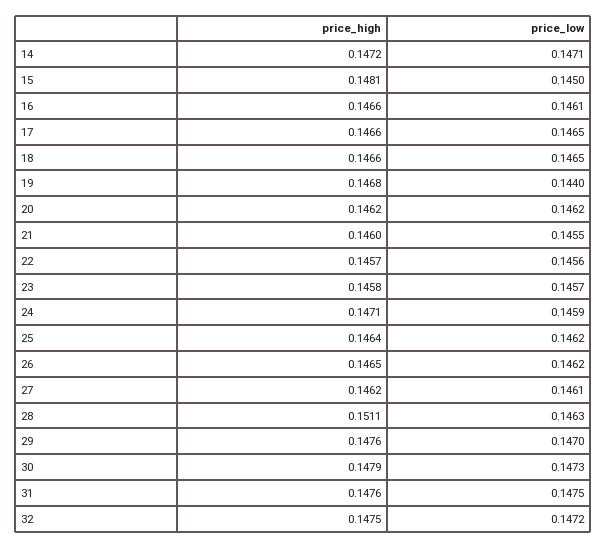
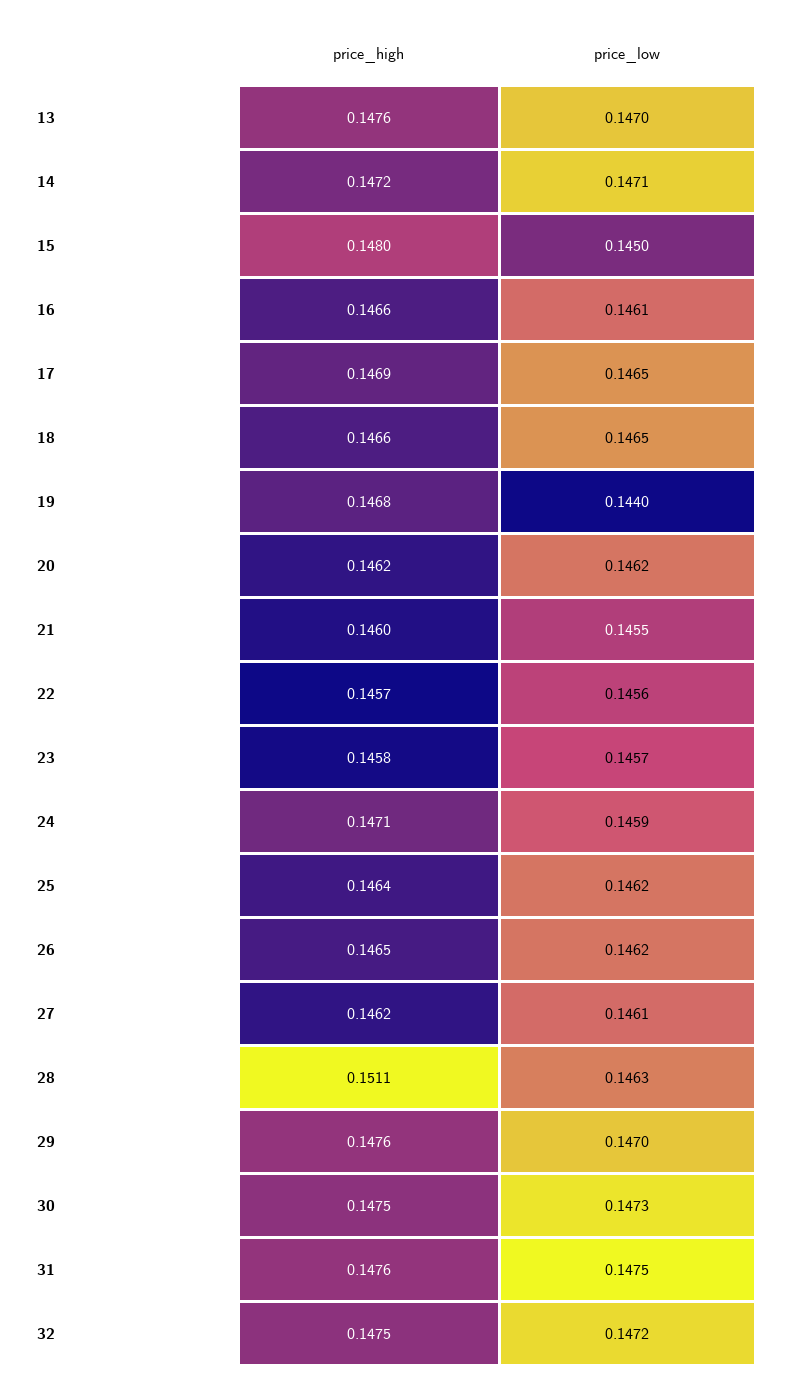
price_high, 15: 0.1481 -> 0.148
price_high, 17: 0.1466 -> 0.1469
price_high, 30: 0.1479 -> 0.1475
price_high, 13: none -> 0.1476
price_low, 13: none -> 0.147

